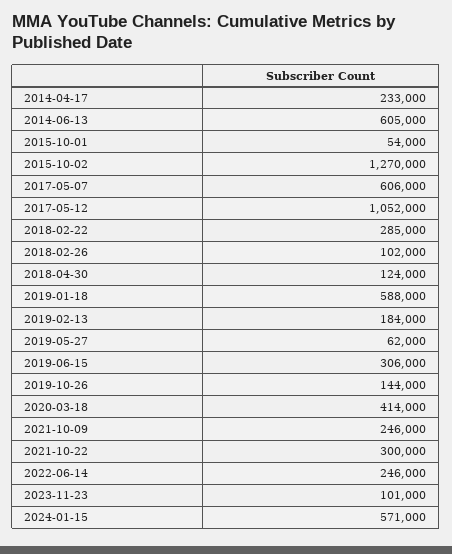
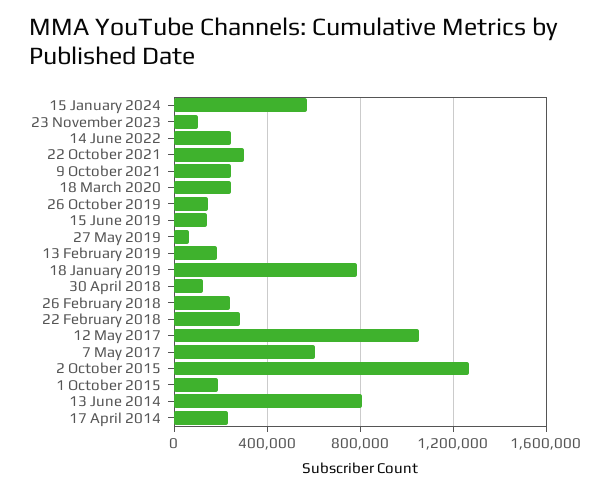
2014-06-13: 605000 -> 800000
2015-10-01: 54000 -> 200000
2018-02-26: 102000 -> 250000
2019-01-18: 588000 -> 800000
2019-06-15: 306000 -> 150000
2020-03-18: 414000 -> 250000

